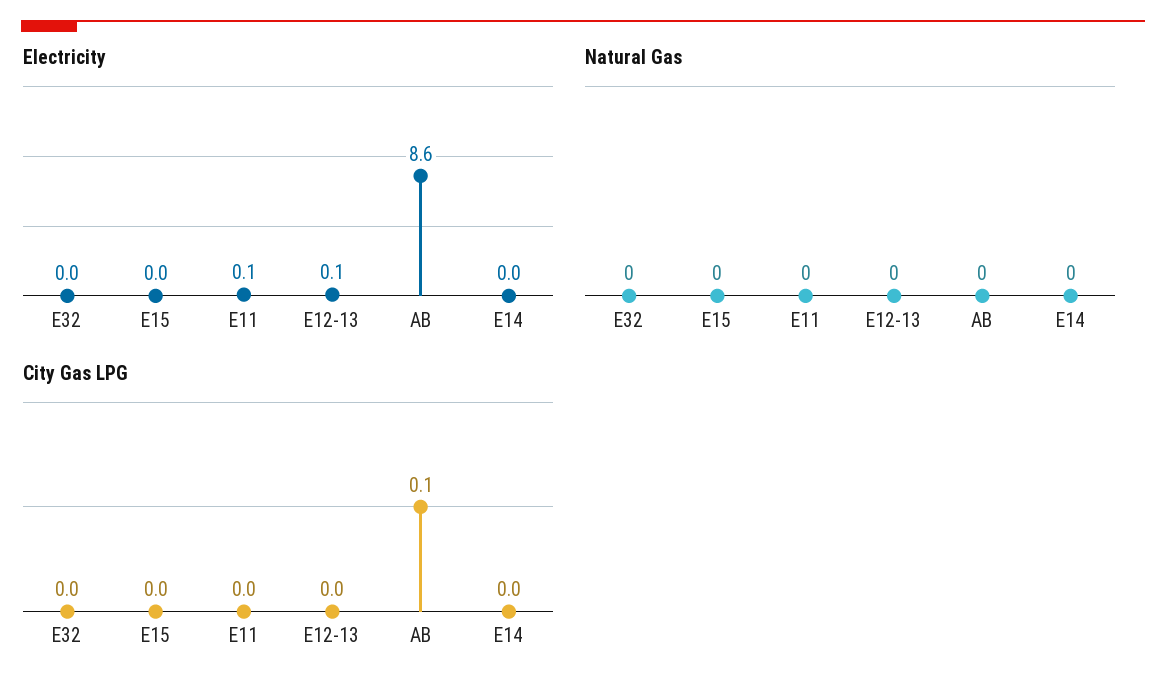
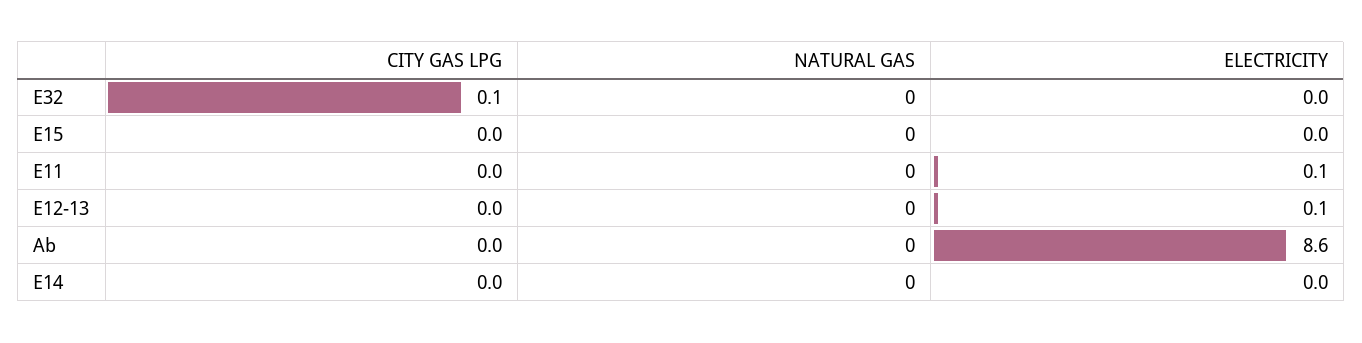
City Gas LPG, E32: 0 -> 0.1
City Gas LPG, AB: 0.1 -> 0

